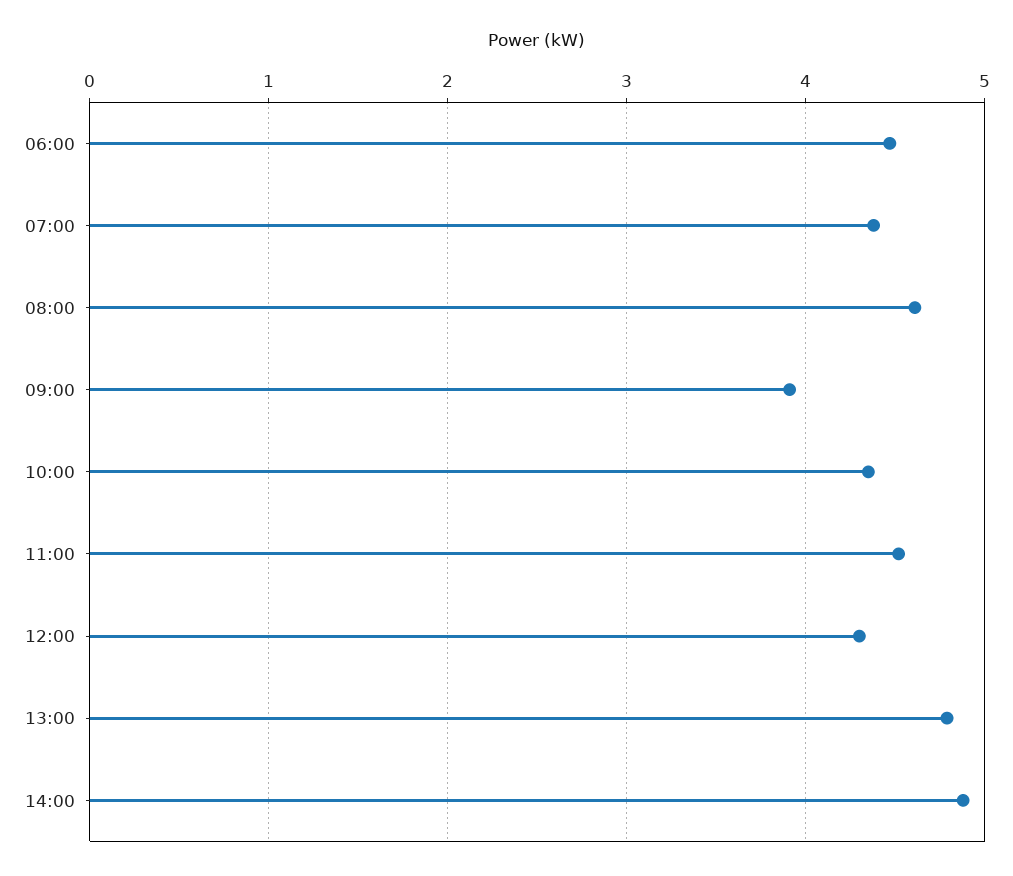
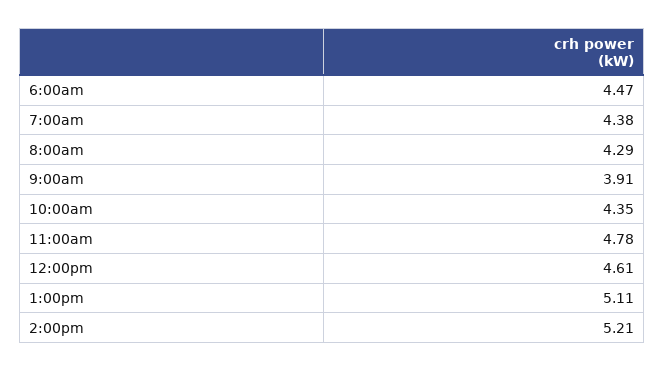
08:00: 4.6 -> 4.29
11:00: 4.5 -> 4.78
12:00: 4.3 -> 4.61
13:00: 4.8 -> 5.11
14:00: 4.9 -> 5.21

